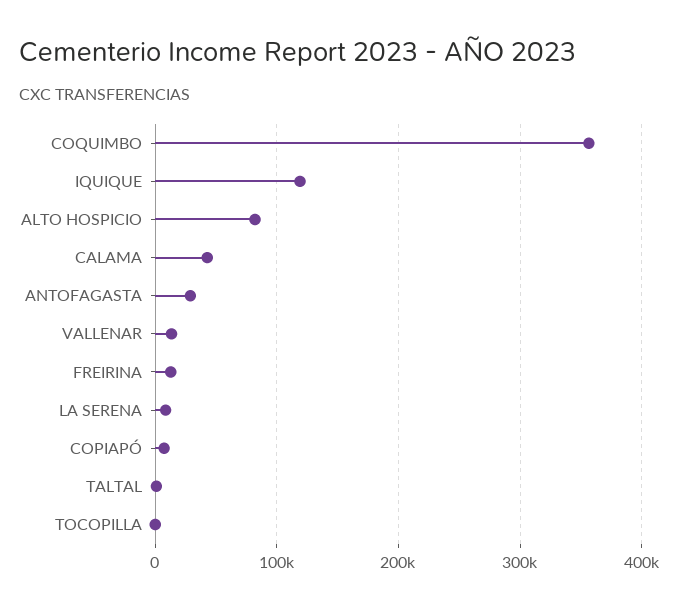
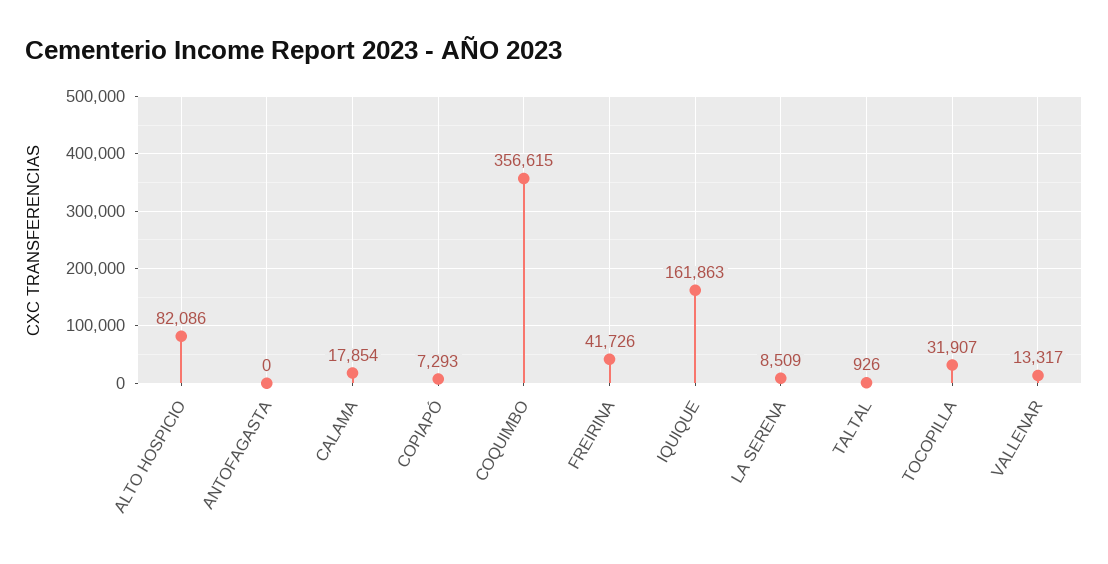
IQUIQUE: 120000 -> 161863
CALAMA: 40000 -> 17854
ANTOFAGASTA: 30000 -> 0
FREIRINA: 10000 -> 41726
TOCOPILLA: 0 -> 31907

